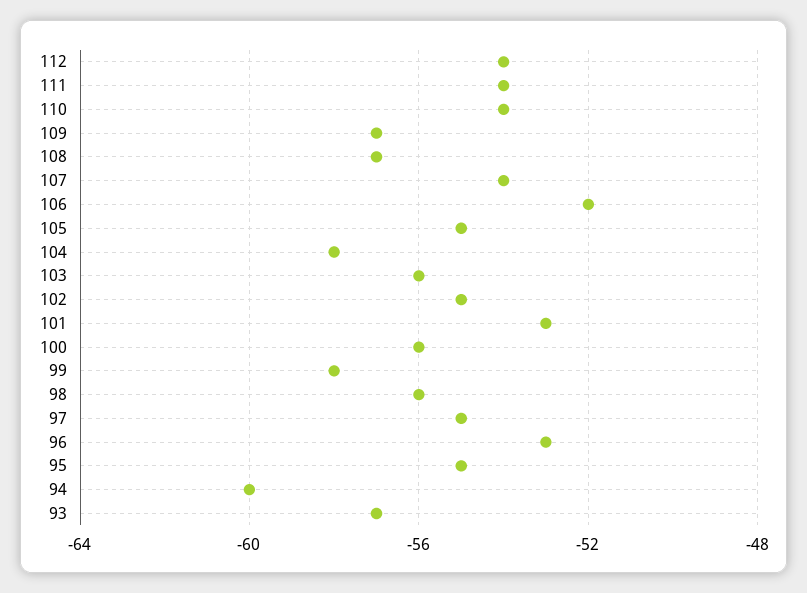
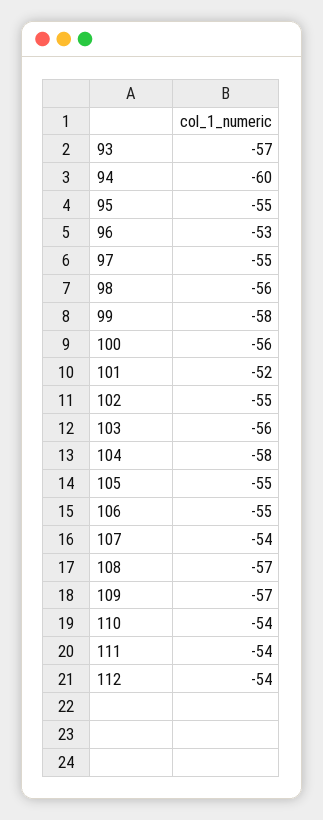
106: -52 -> -55
101: -53 -> -52

